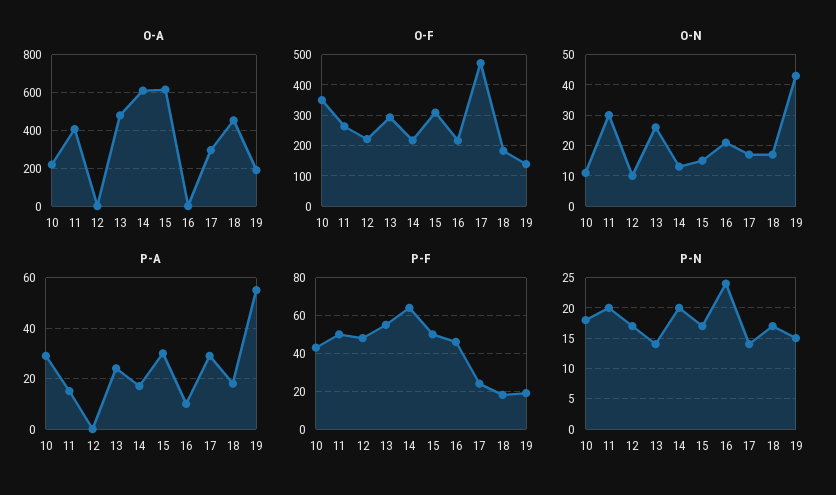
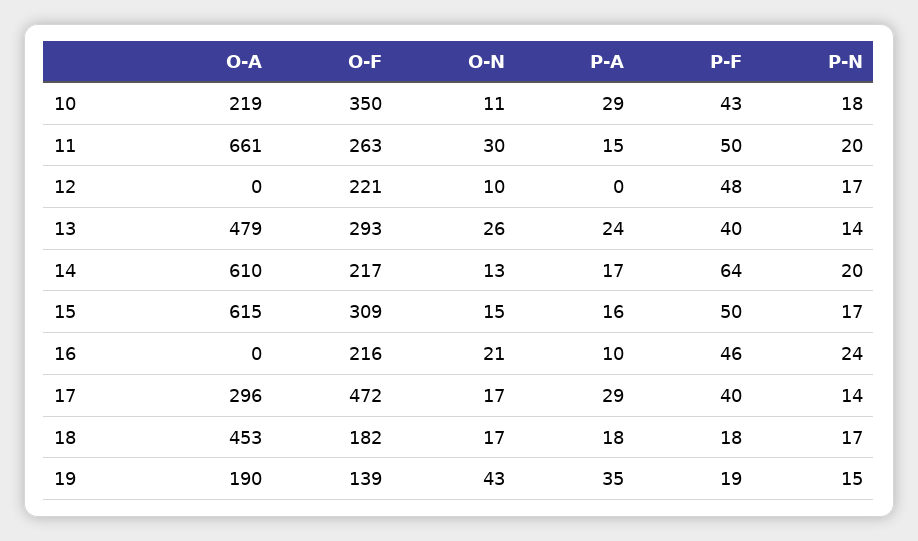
O-A, 11: 400 -> 661
P-A, 15: 30 -> 16
P-A, 19: 55 -> 35
P-F, 13: 55 -> 40
P-F, 17: 25 -> 40

